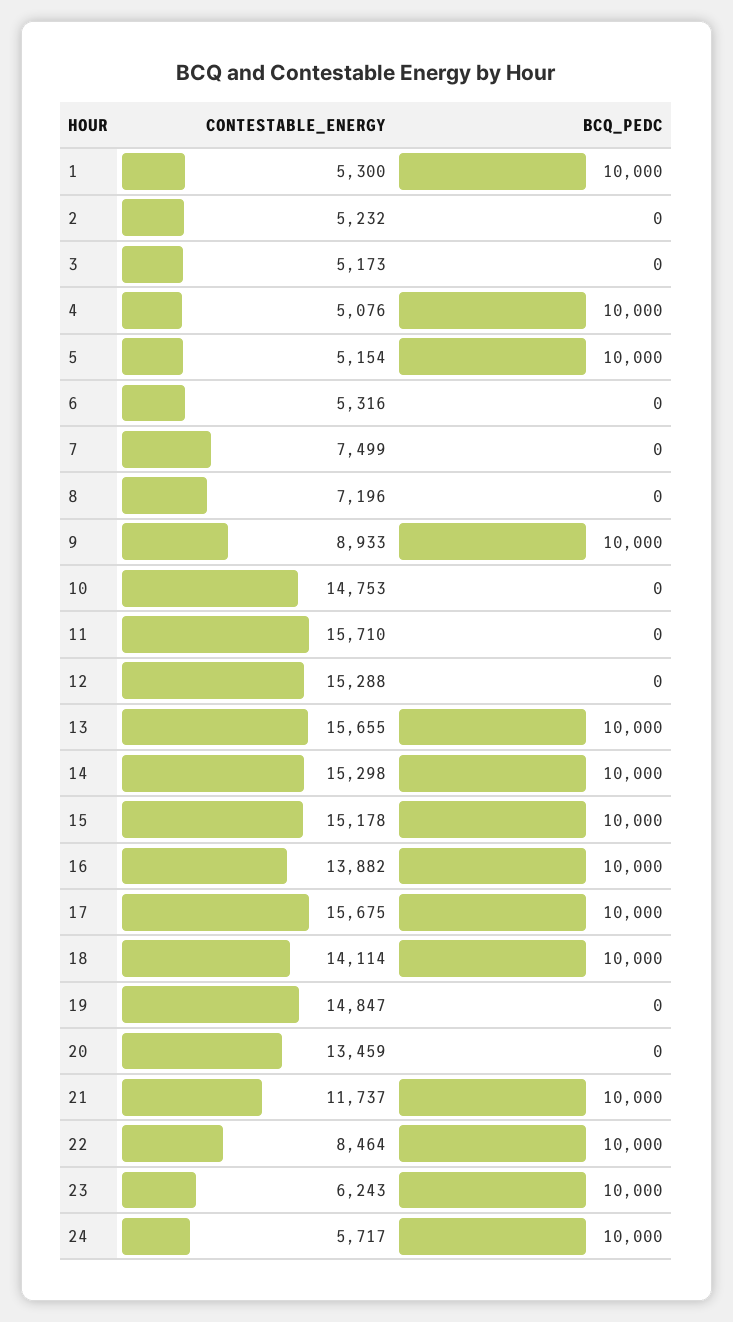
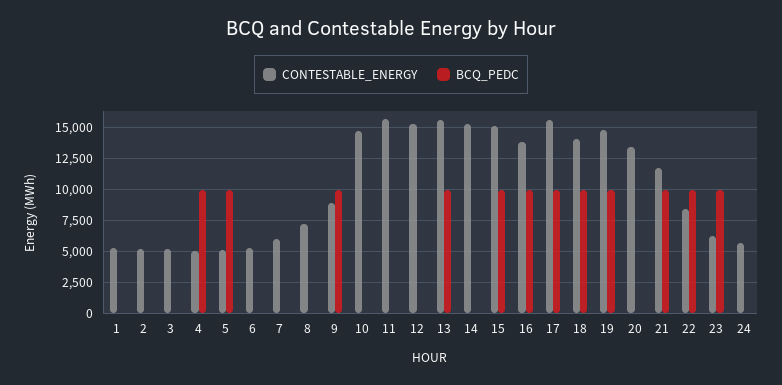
BCQ_PEDC, 1: 10000 -> 0
CONTESTABLE_ENERGY, 7: 7499 -> 6000
BCQ_PEDC, 14: 10000 -> 0
BCQ_PEDC, 19: 0 -> 10000
BCQ_PEDC, 24: 10000 -> 0

